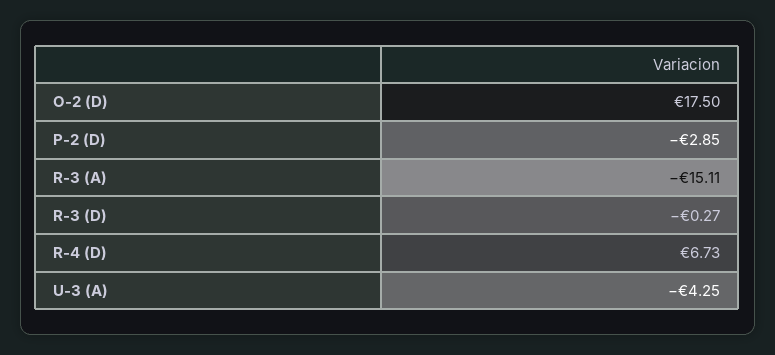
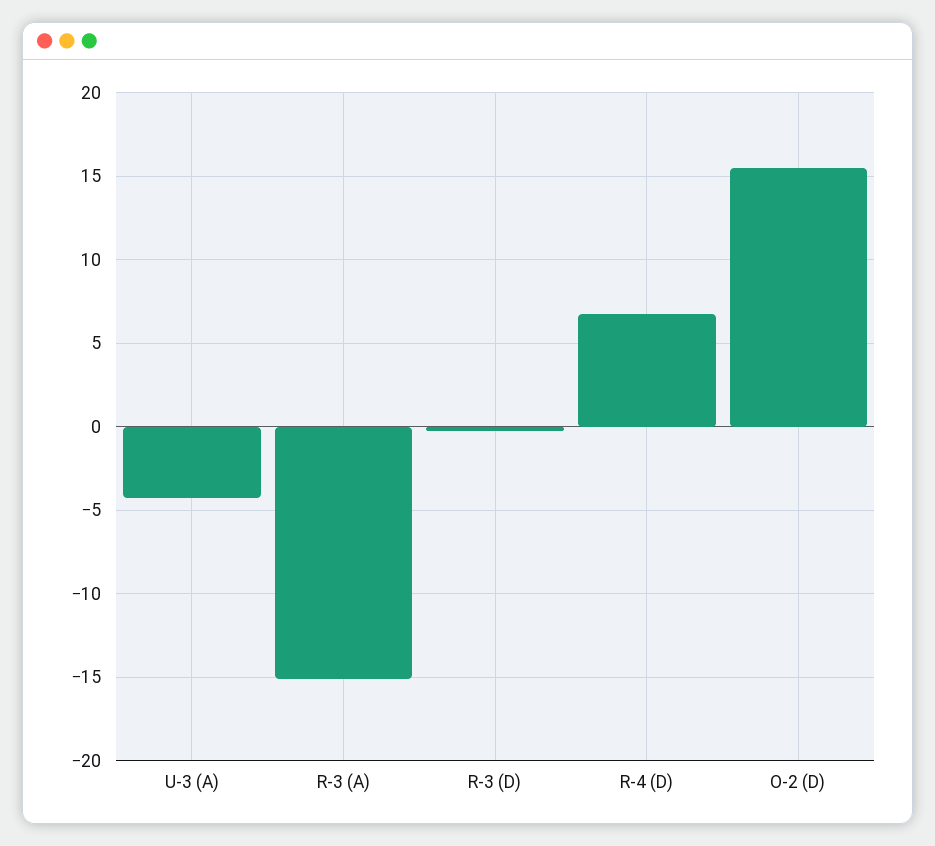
O-2 (D): 17.5 -> 15.5
P-2 (D): -2.85 -> none

